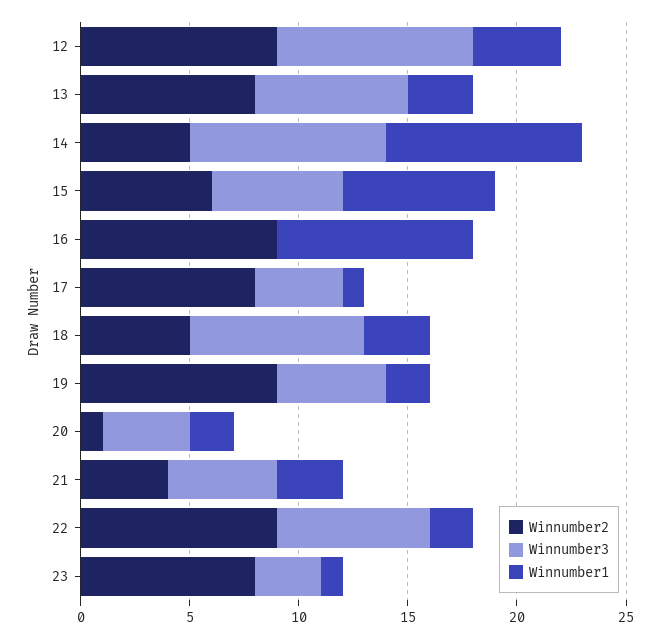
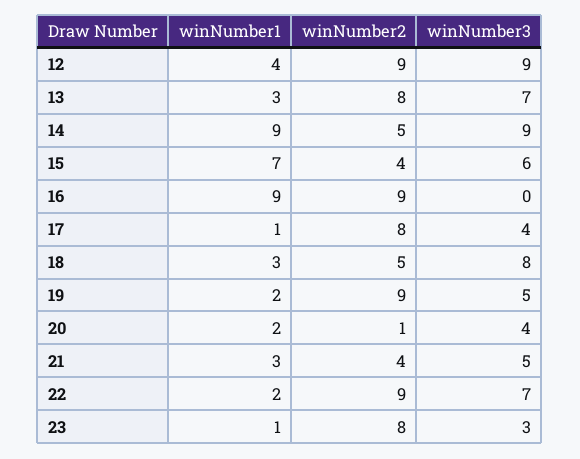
Winnumber2, 15: 6 -> 4

